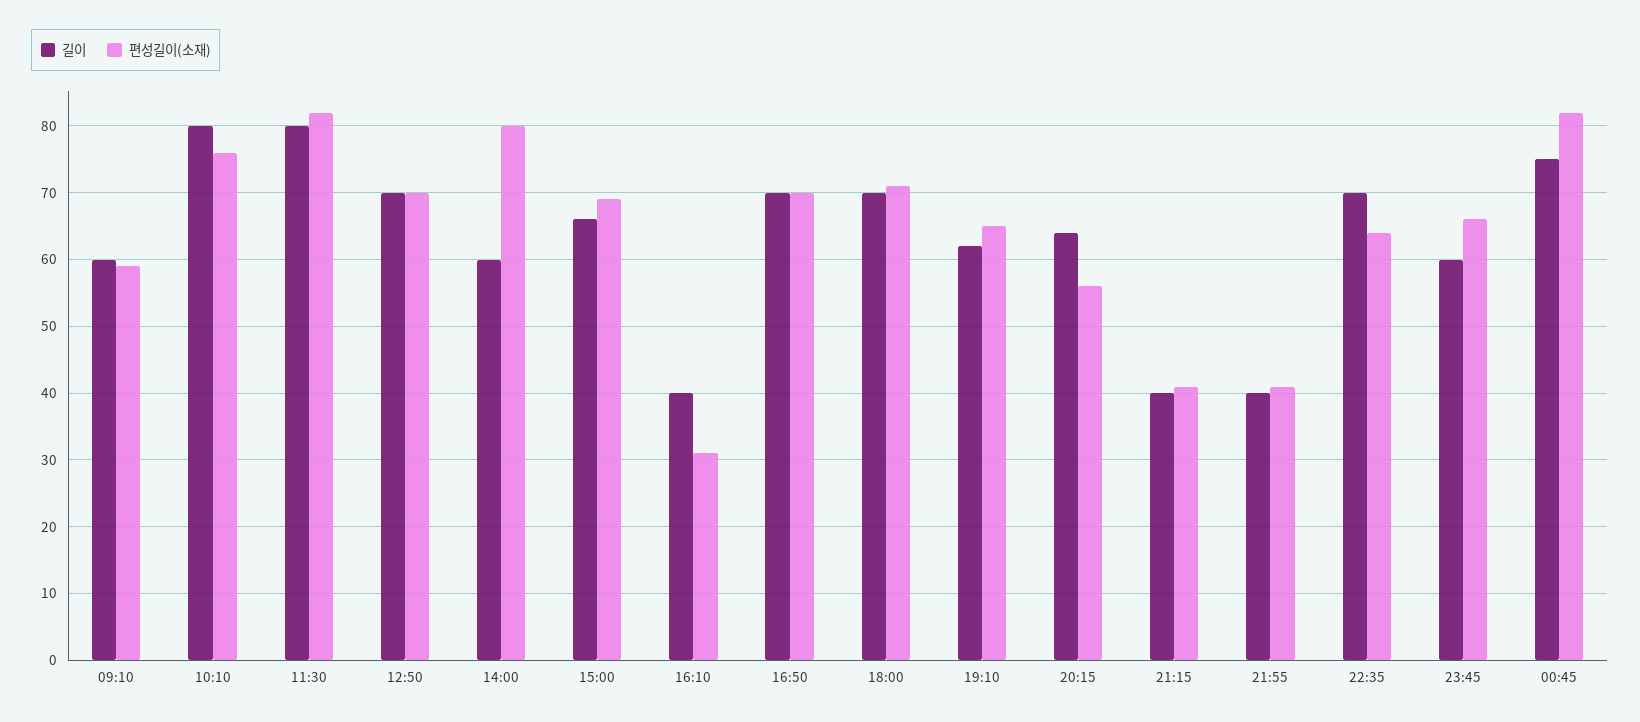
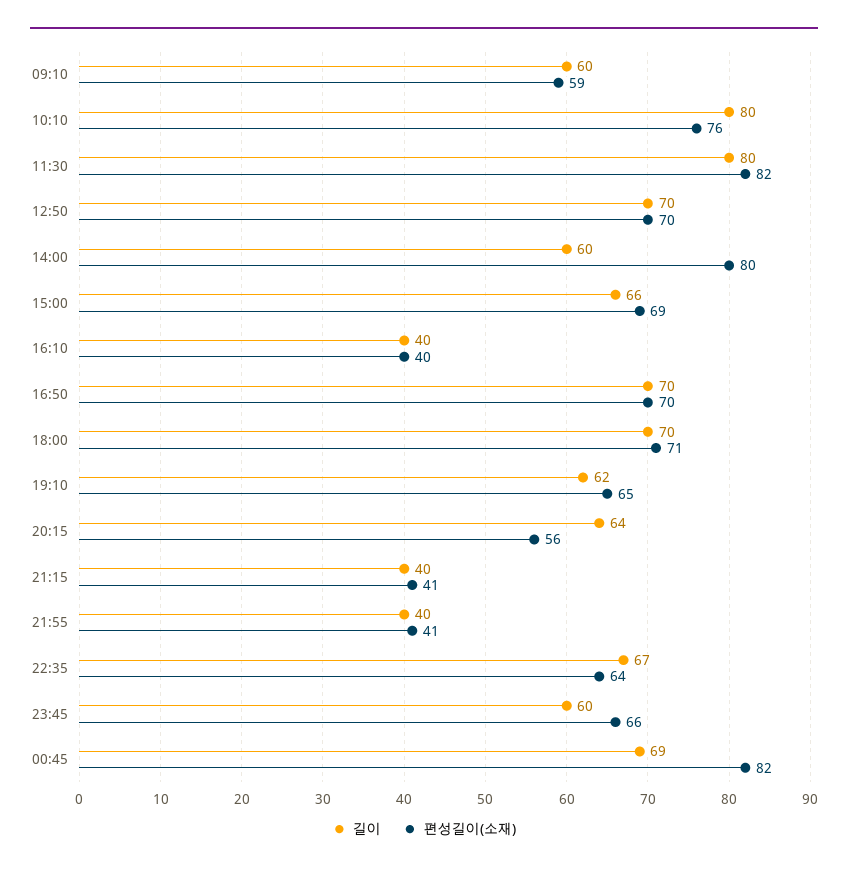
편성길이(소재), 16:10: 31 -> 40
길이, 22:35: 70 -> 67
길이, 00:45: 75 -> 69

